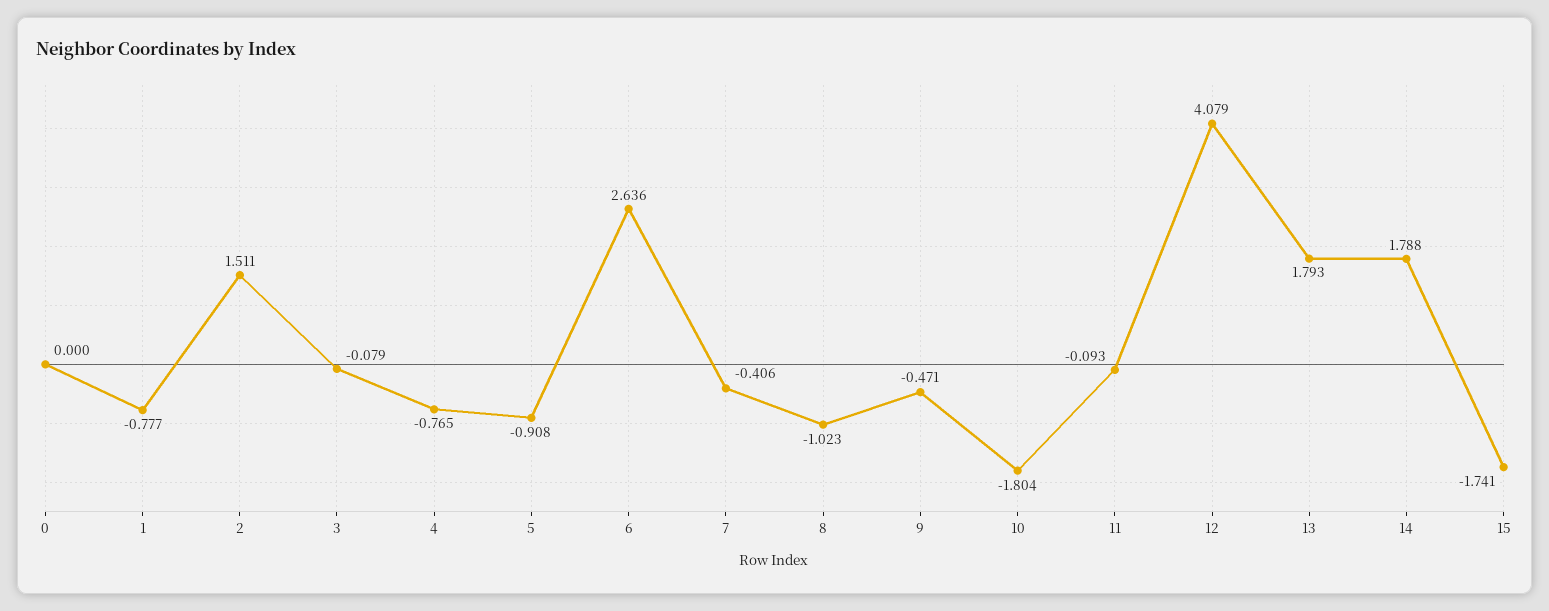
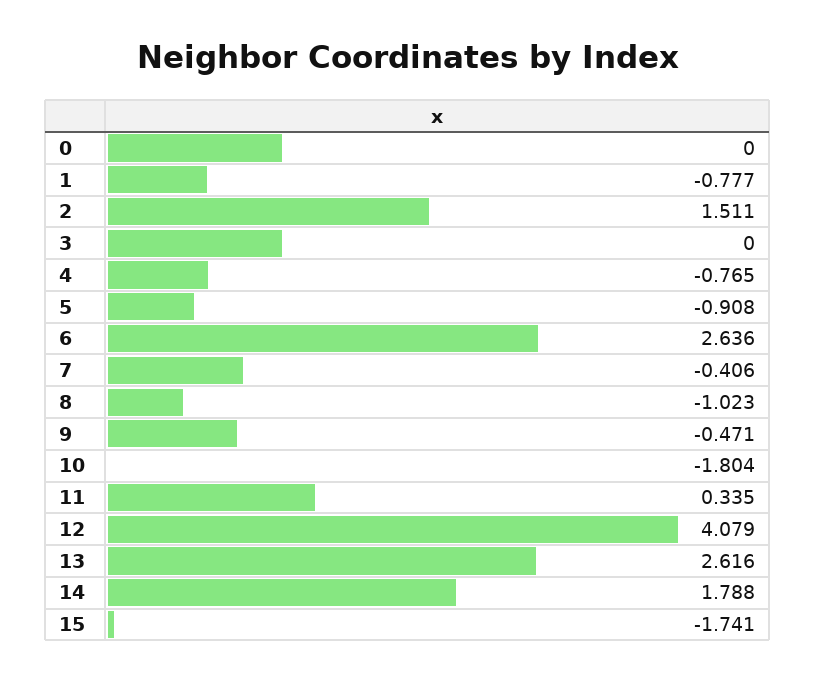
3: -0.079 -> 0
11: -0.093 -> 0.335
13: 1.793 -> 2.616

